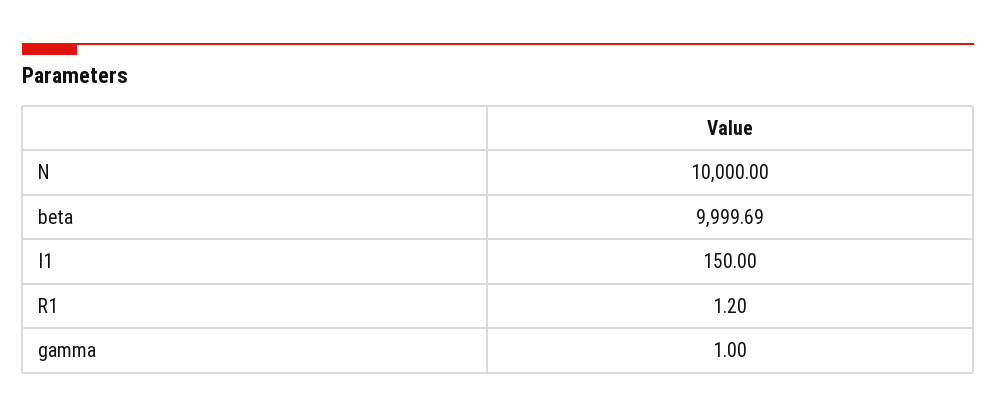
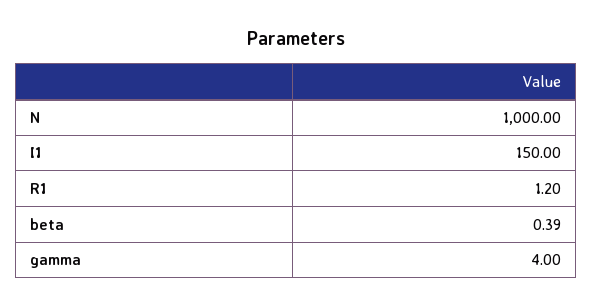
N: 10000 -> 1000
beta: 9999.69 -> 0.39
gamma: 1 -> 4

